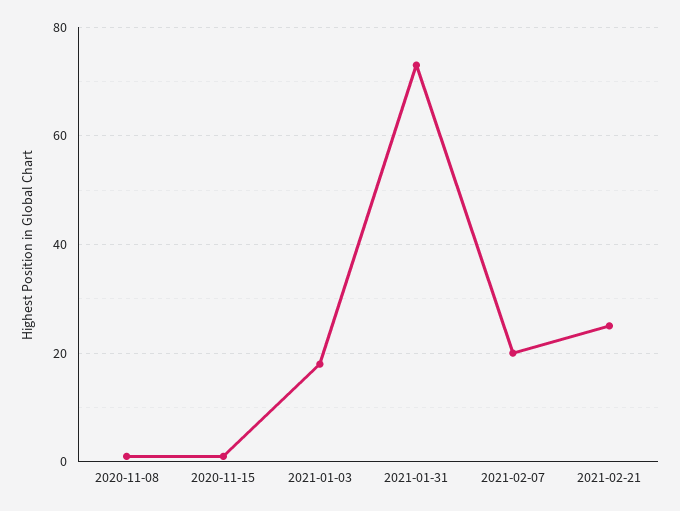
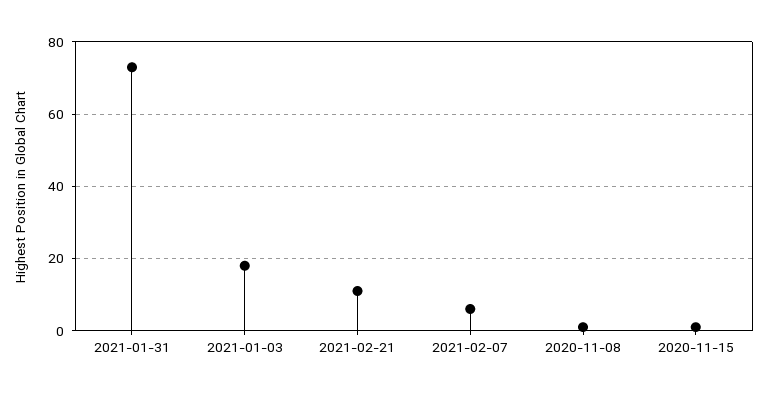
2021-02-07: 20 -> 5
2021-02-21: 25 -> 10

